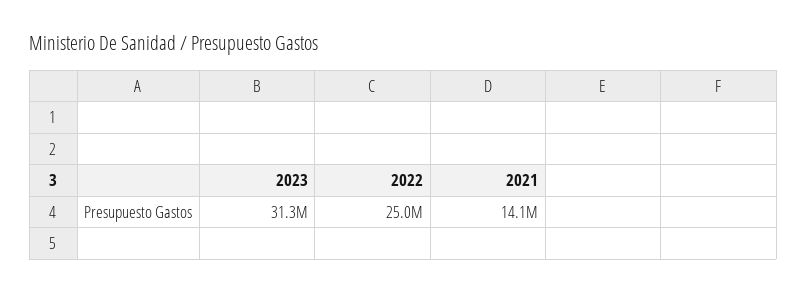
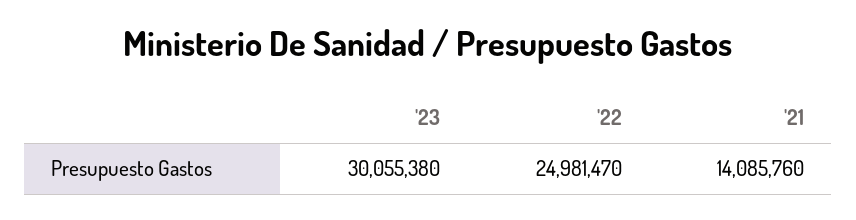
2023: 31300000 -> 30055380

